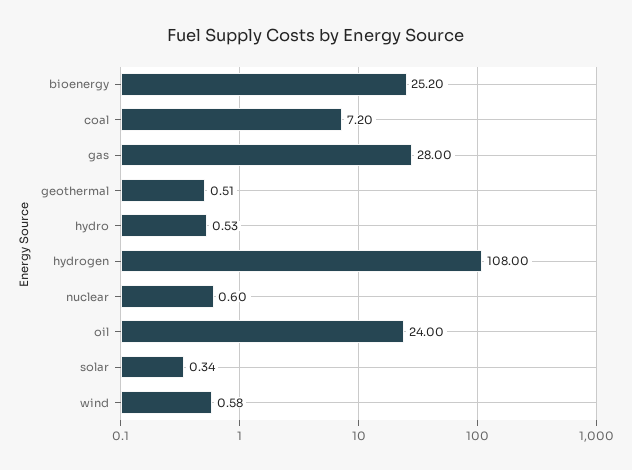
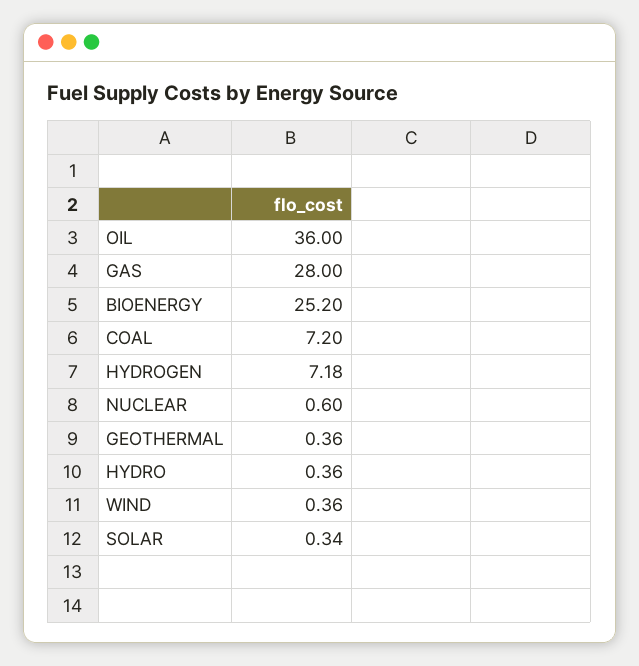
geothermal: 0.51 -> 0.36
hydro: 0.53 -> 0.36
hydrogen: 108 -> 7.18
oil: 24 -> 36
wind: 0.58 -> 0.36

